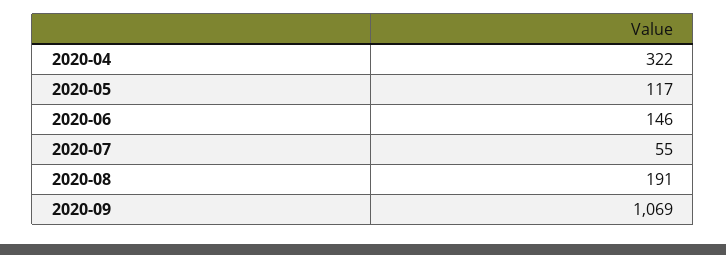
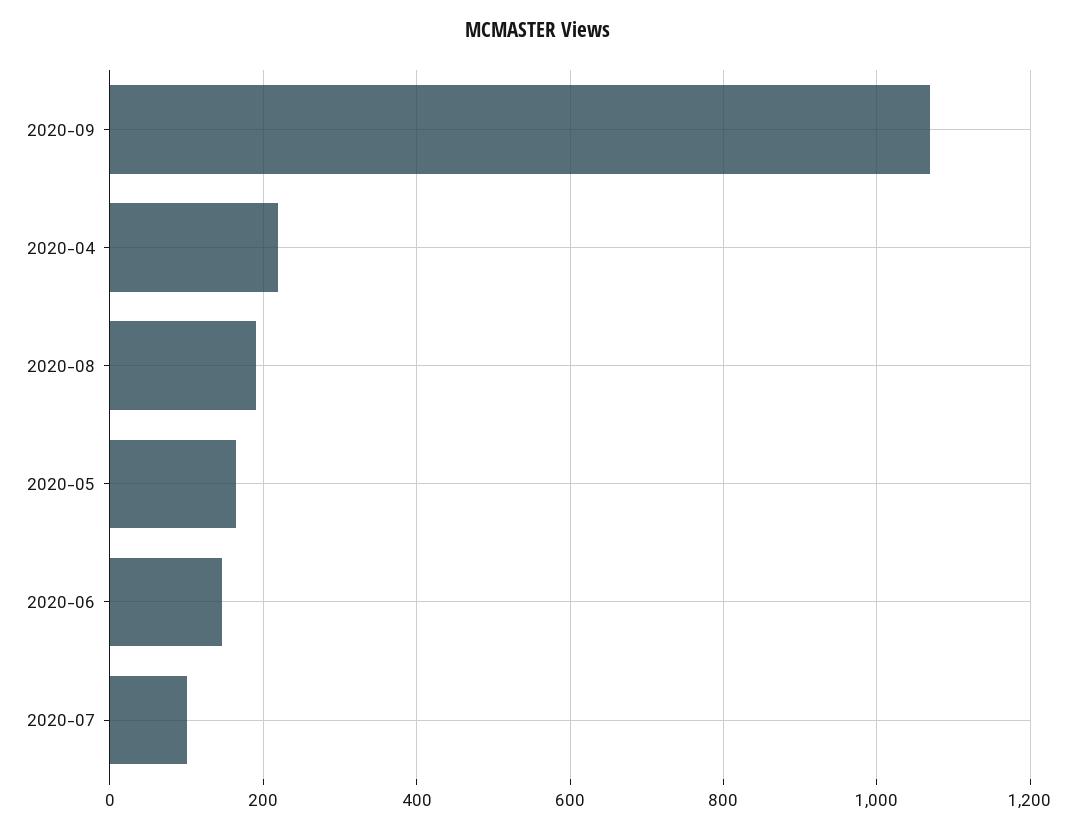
2020-04: 322 -> 220
2020-05: 117 -> 160
2020-07: 55 -> 100

